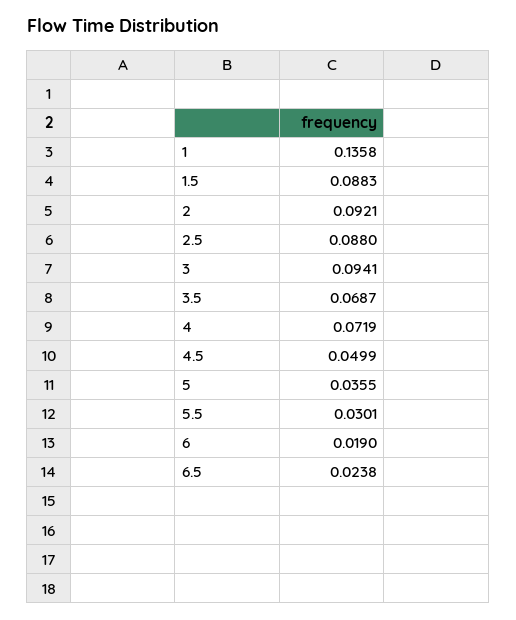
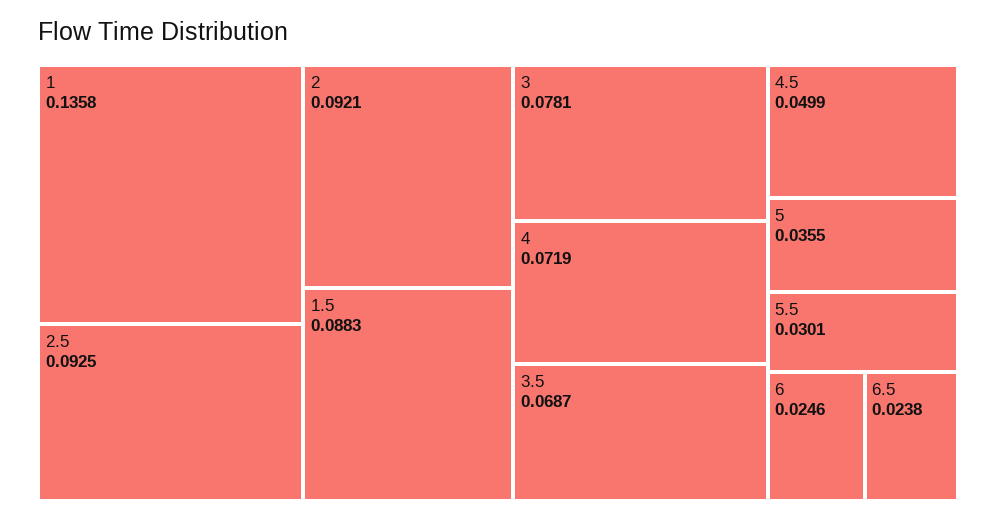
2.5: 0.088 -> 0.0925
3: 0.0941 -> 0.0781
6: 0.019 -> 0.0246

